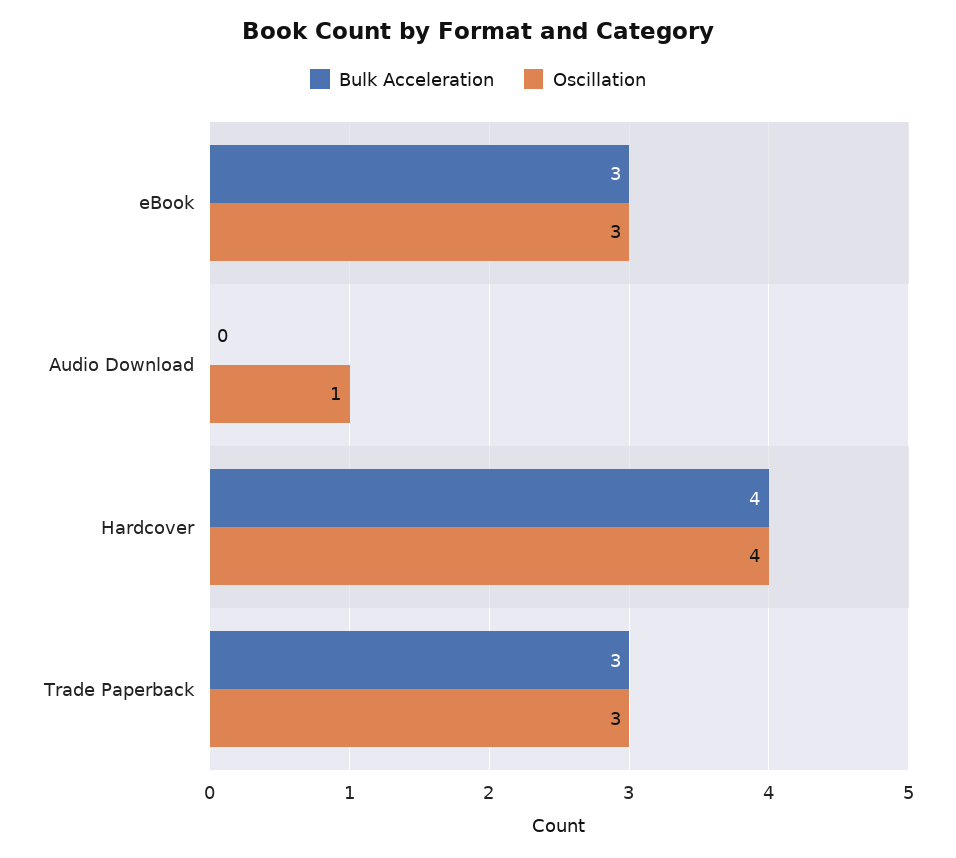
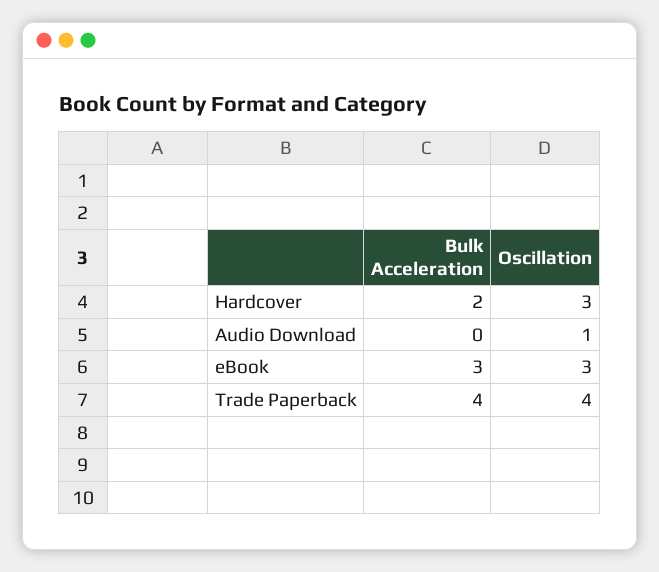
Bulk Acceleration, Hardcover: 4 -> 2
Oscillation, Hardcover: 4 -> 3
Bulk Acceleration, Trade Paperback: 3 -> 4
Oscillation, Trade Paperback: 3 -> 4

